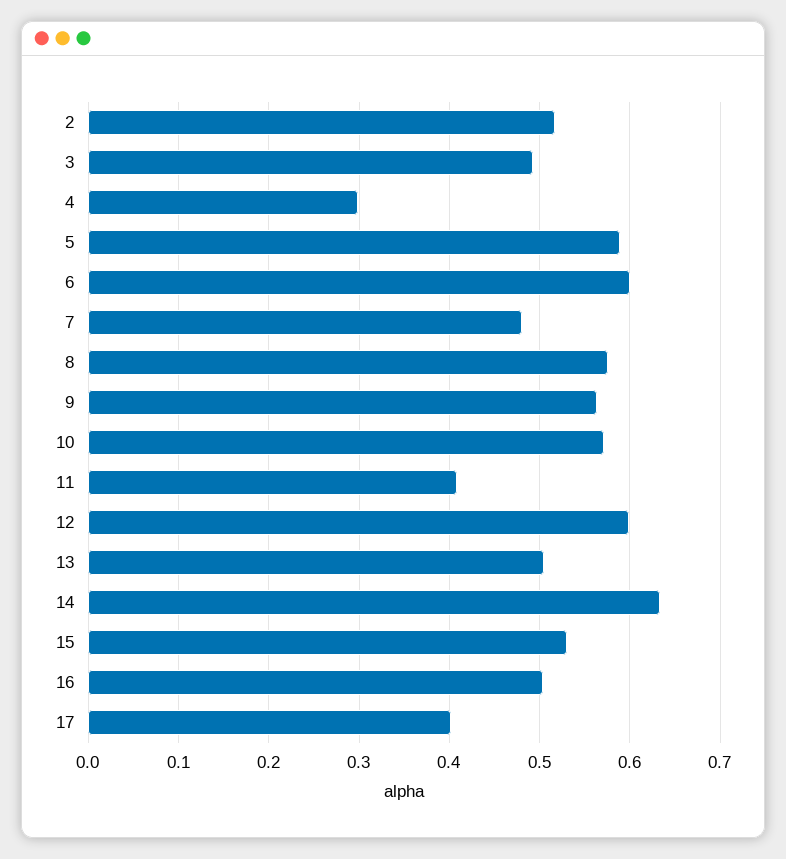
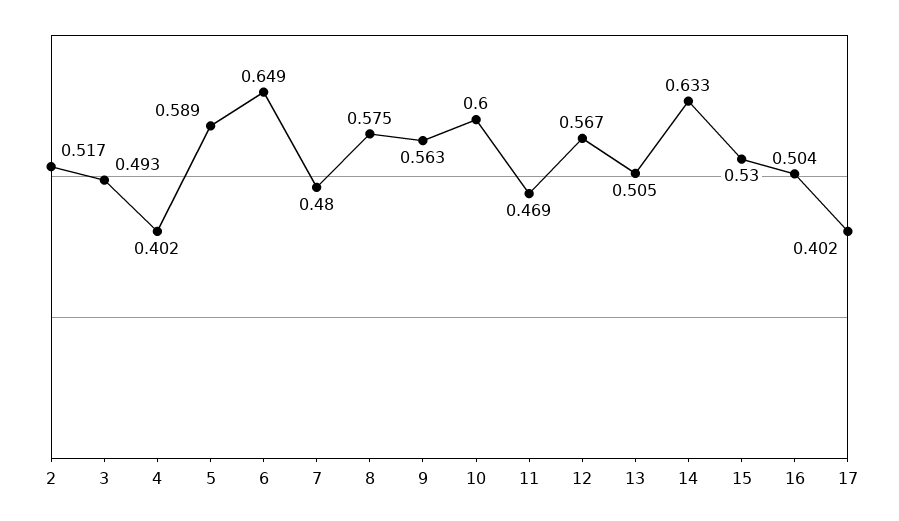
4: 0.3 -> 0.402
6: 0.6 -> 0.649
10: 0.57 -> 0.6
11: 0.41 -> 0.469
12: 0.6 -> 0.567

